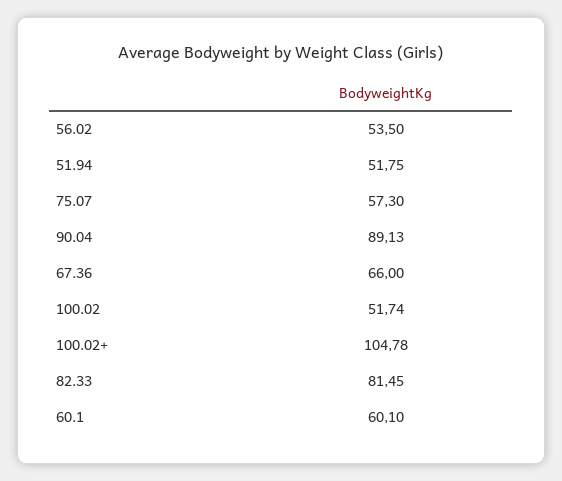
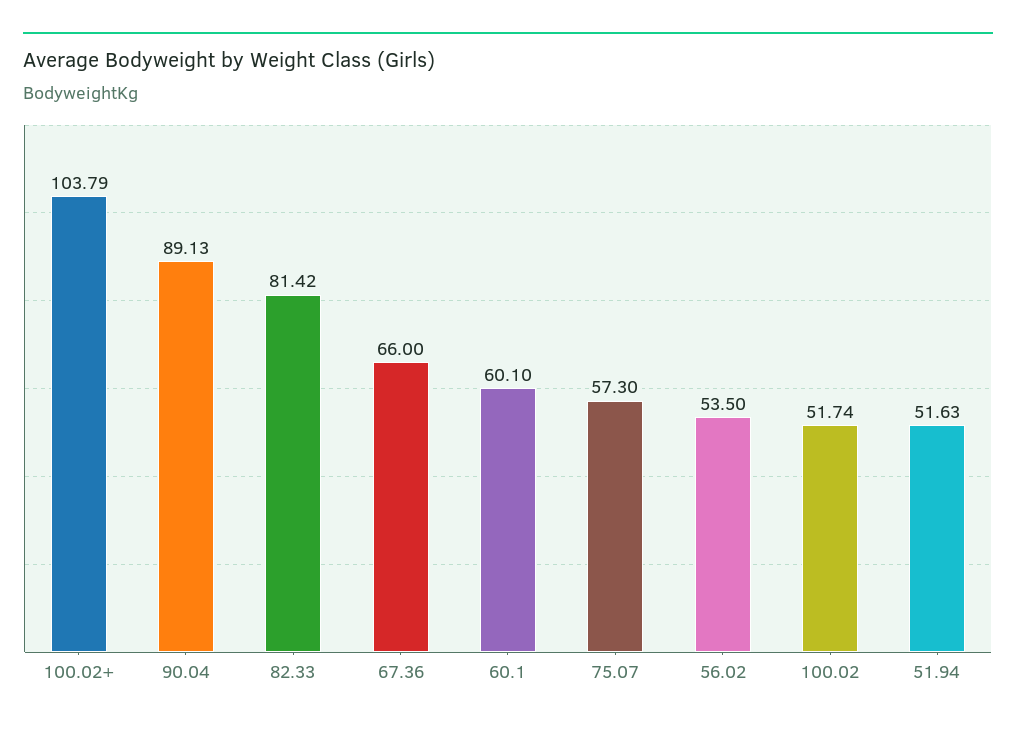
51.94: 51.75 -> 51.63
100.02+: 104.78 -> 103.79
82.33: 81.45 -> 81.42

